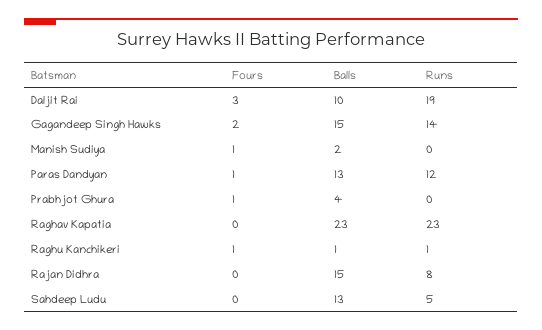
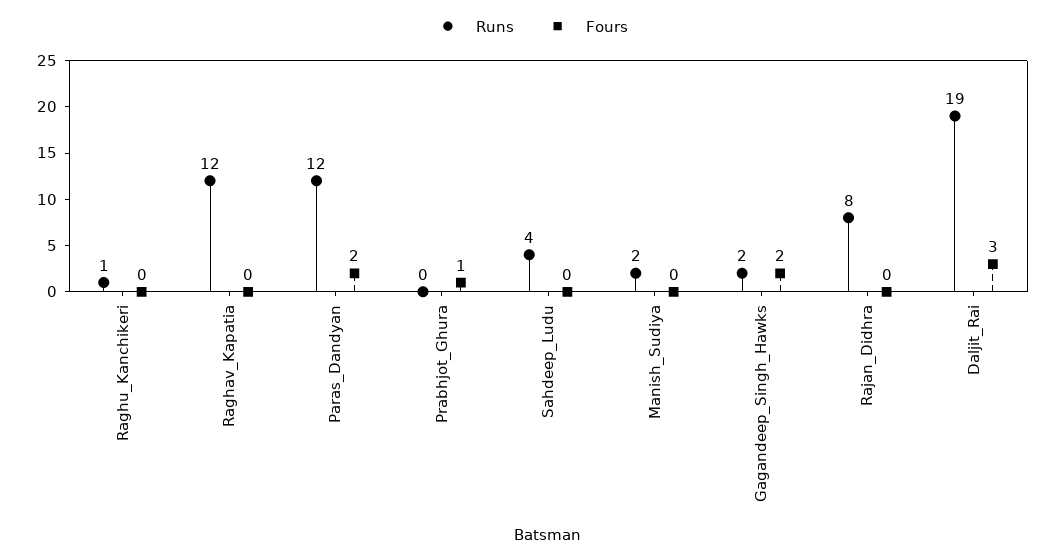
Balls, Daljit Rai: 10 -> none
Balls, Gagandeep Singh Hawks: 15 -> none
Runs, Gagandeep Singh Hawks: 14 -> 2
Fours, Manish Sudiya: 1 -> 0
Balls, Manish Sudiya: 2 -> none
Runs, Manish Sudiya: 0 -> 2
Fours, Paras Dandyan: 1 -> 2
Balls, Paras Dandyan: 13 -> none
Balls, Prabhjot Ghura: 4 -> none
Balls, Raghav Kapatia: 23 -> none
Runs, Raghav Kapatia: 23 -> 12
Fours, Raghu Kanchikeri: 1 -> 0
Balls, Raghu Kanchikeri: 1 -> none
Balls, Rajan Didhra: 15 -> none
Balls, Sahdeep Ludu: 13 -> none
Runs, Sahdeep Ludu: 5 -> 4

